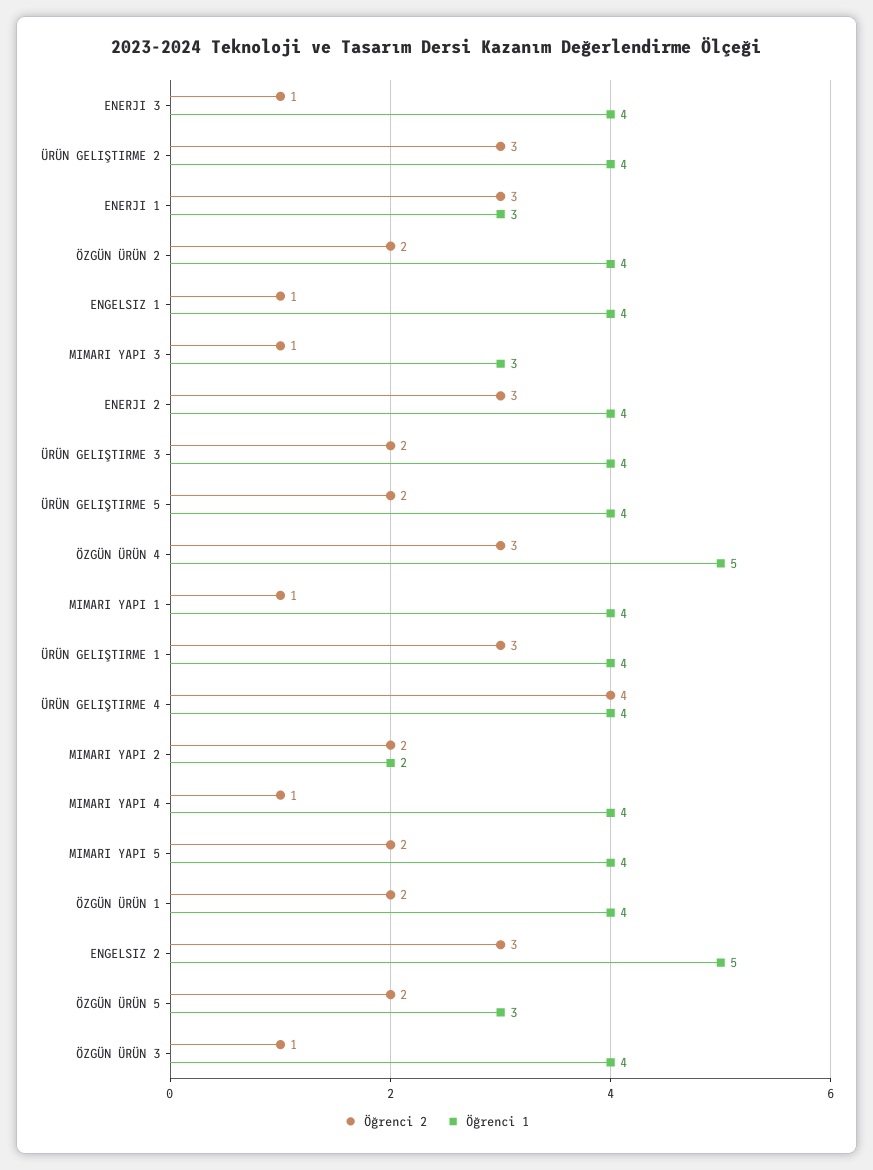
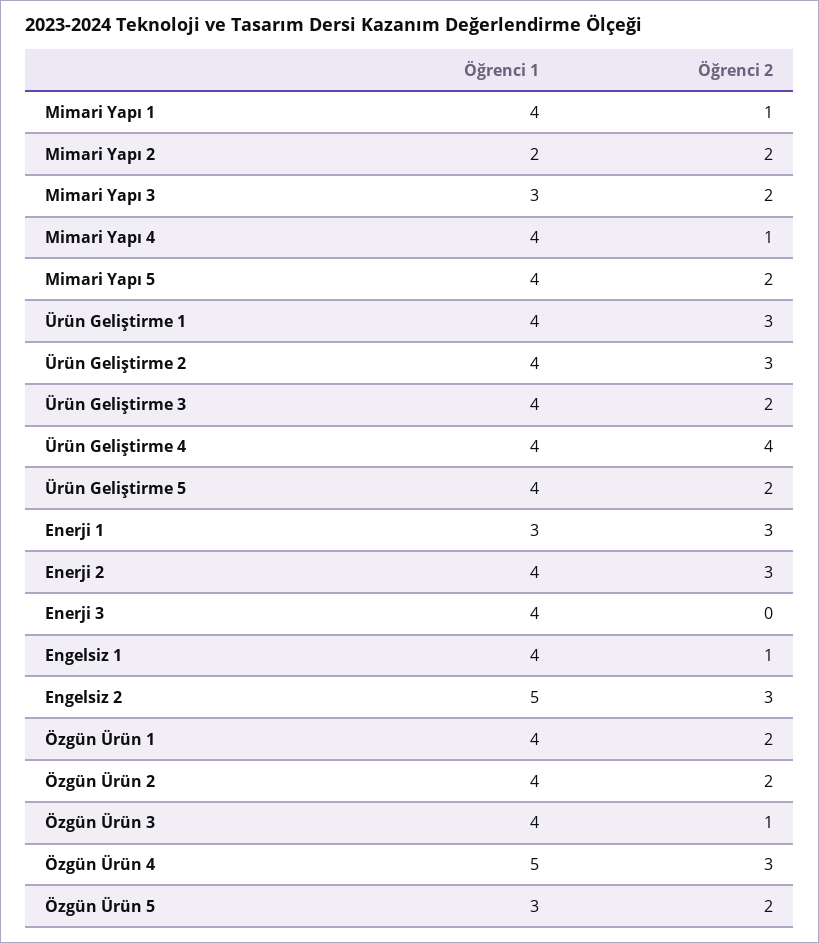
Öğrenci 2, ENERJI 3: 1 -> 0
Öğrenci 2, MIMARI YAPI 3: 1 -> 2

